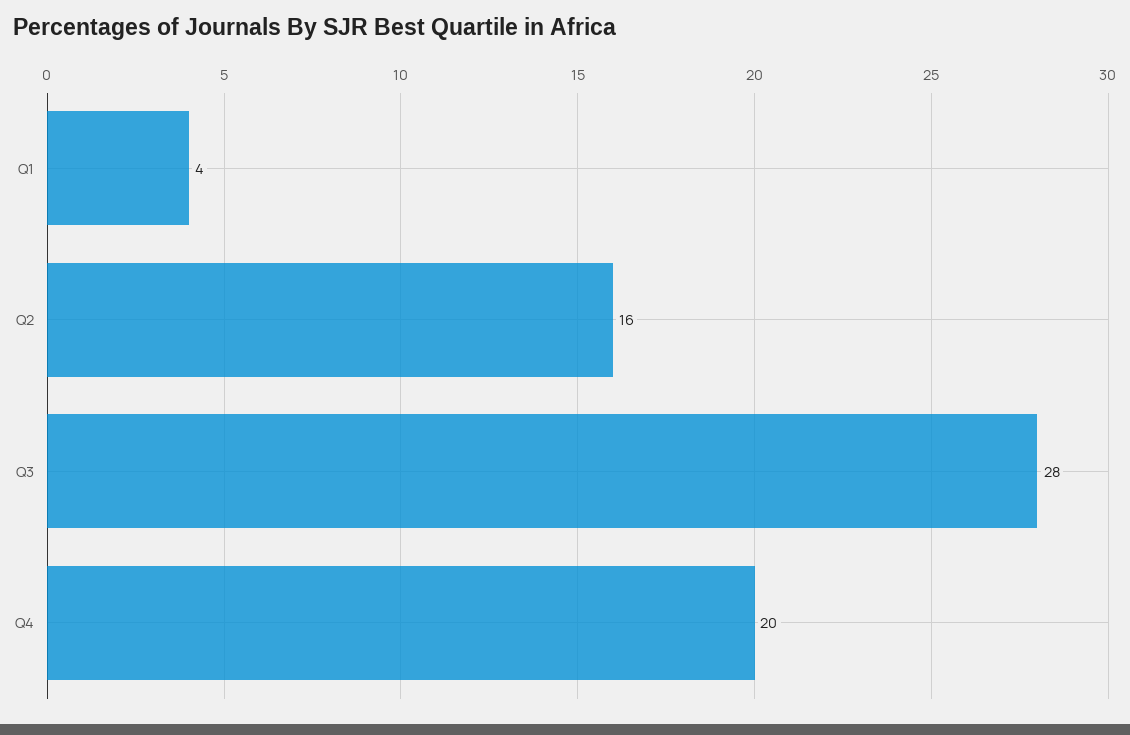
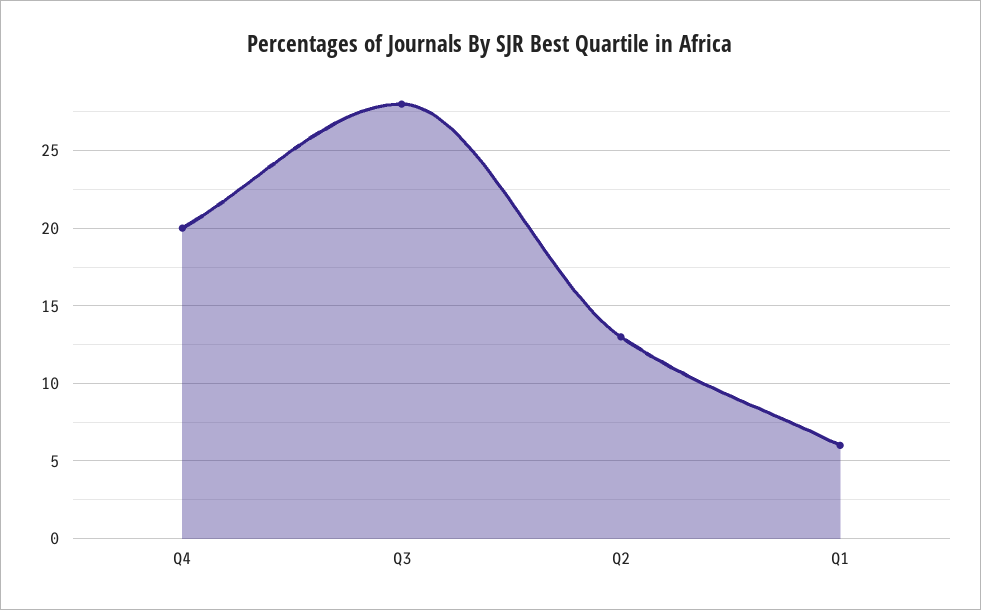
Q1: 4 -> 6
Q2: 16 -> 13

